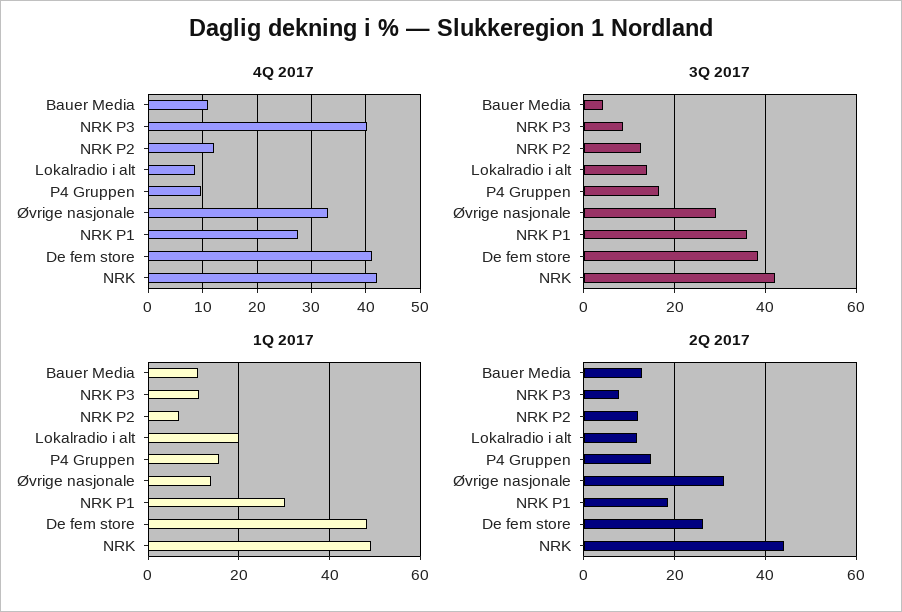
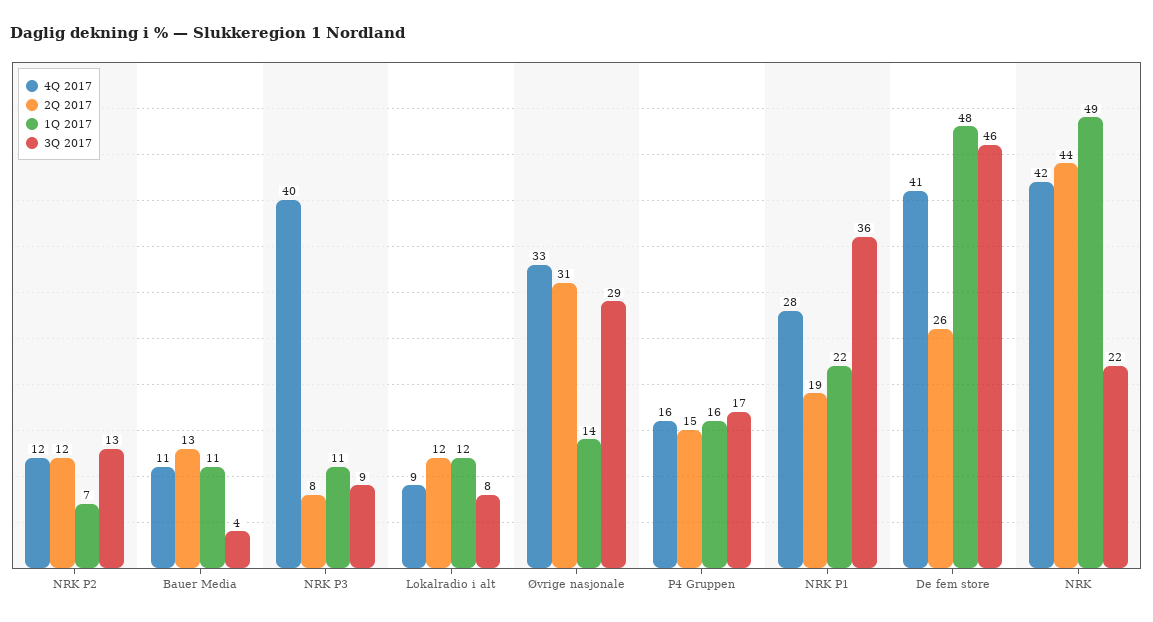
4Q 2017, P4 Gruppen: 10 -> 16
3Q 2017, Lokalradio i alt: 14 -> 8
3Q 2017, De fem store: 38 -> 46
3Q 2017, NRK: 42 -> 22
1Q 2017, Lokalradio i alt: 20 -> 12
1Q 2017, NRK P1: 30 -> 22

